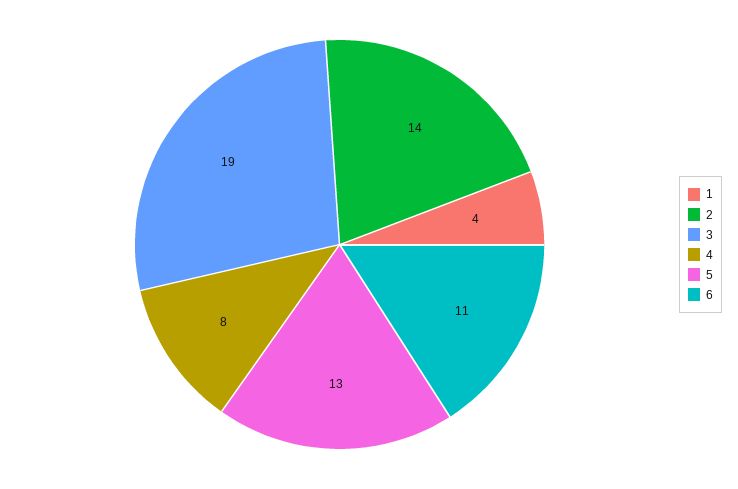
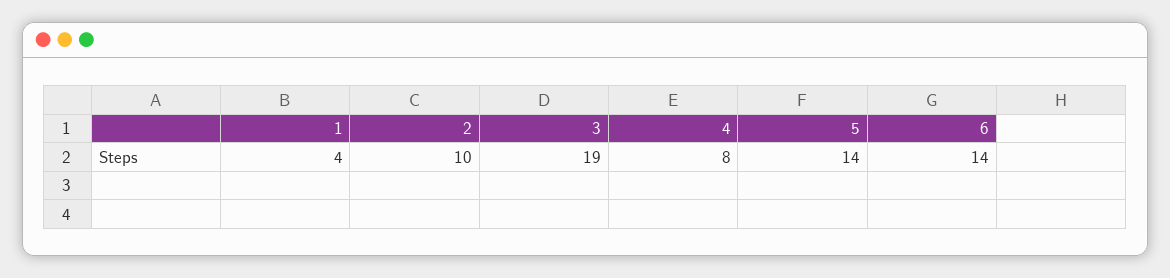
2: 14 -> 10
5: 13 -> 14
6: 11 -> 14

